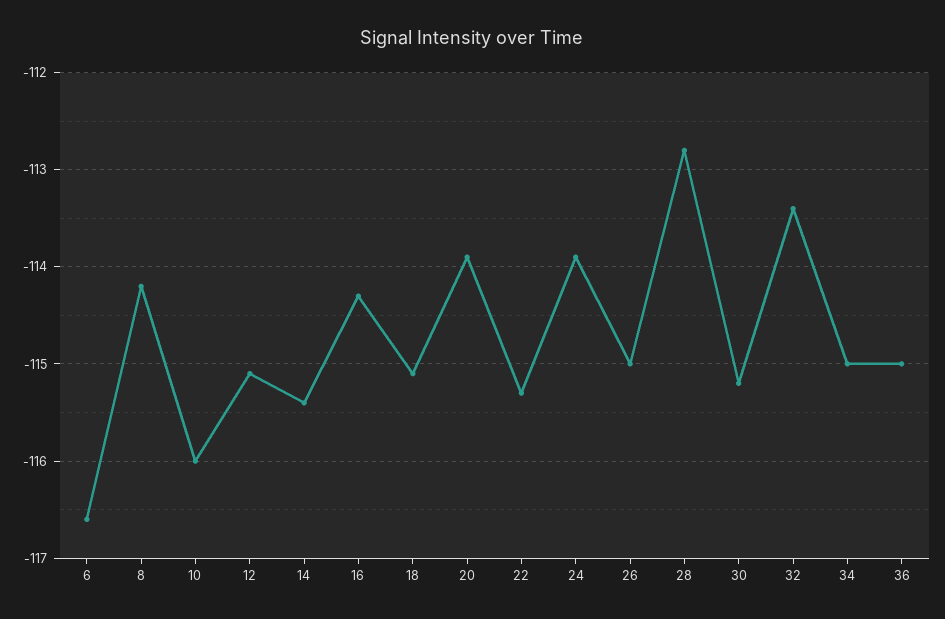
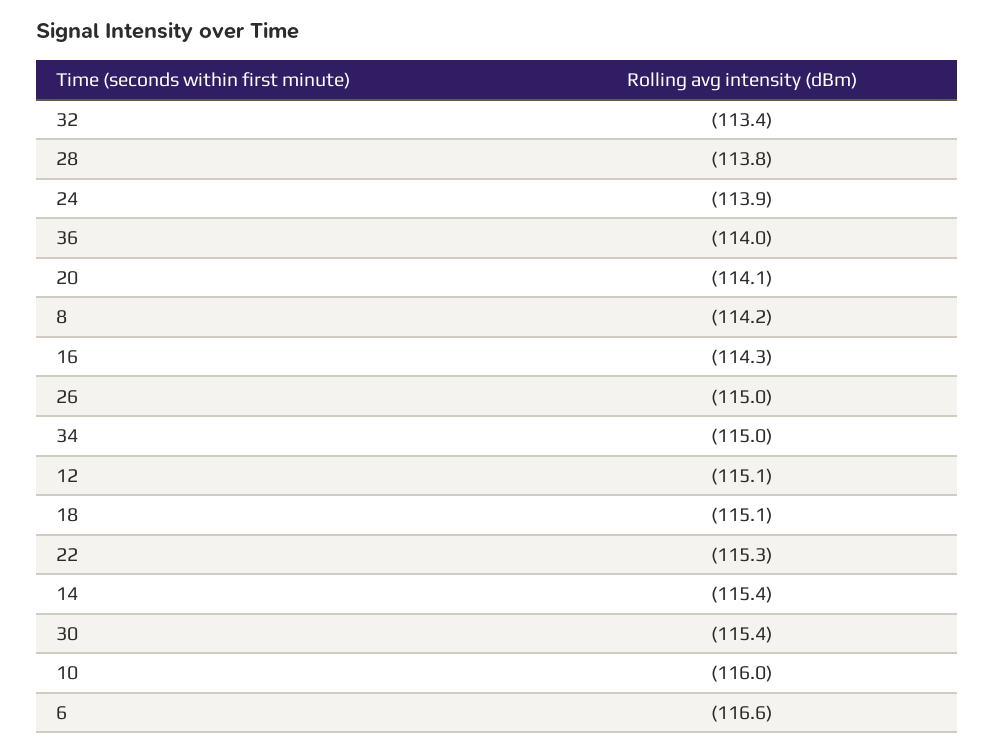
20: -113.9 -> -114.1
28: -112.8 -> -113.8
30: -115.2 -> -115.4
36: -115 -> -114

